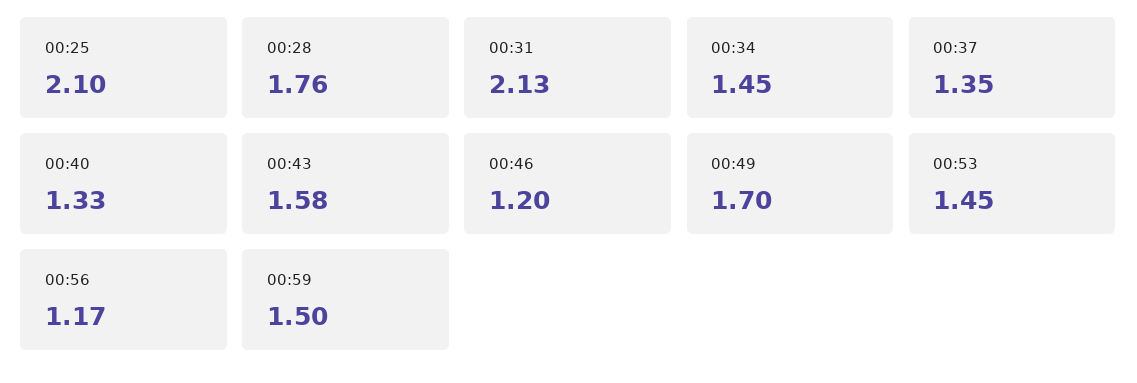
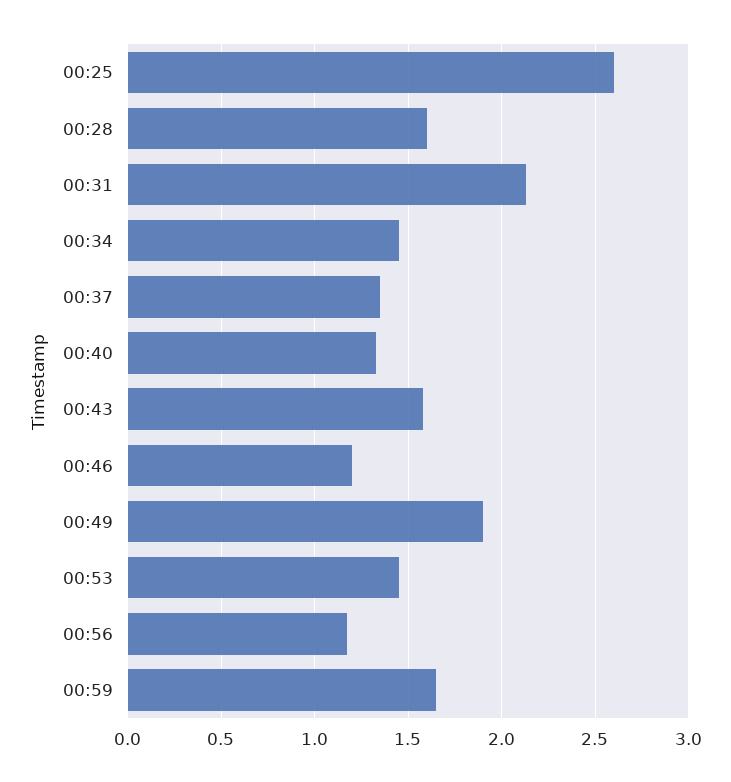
00:25: 2.1 -> 2.6
00:28: 1.76 -> 1.6
00:49: 1.7 -> 1.9
00:59: 1.5 -> 1.65

